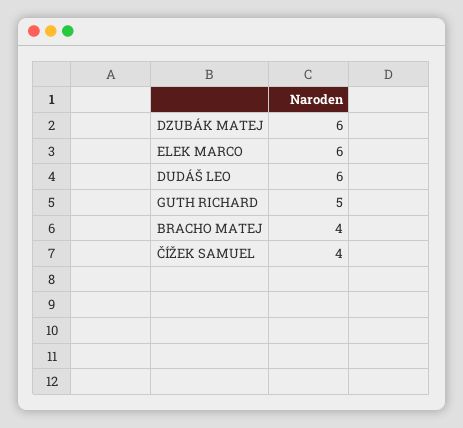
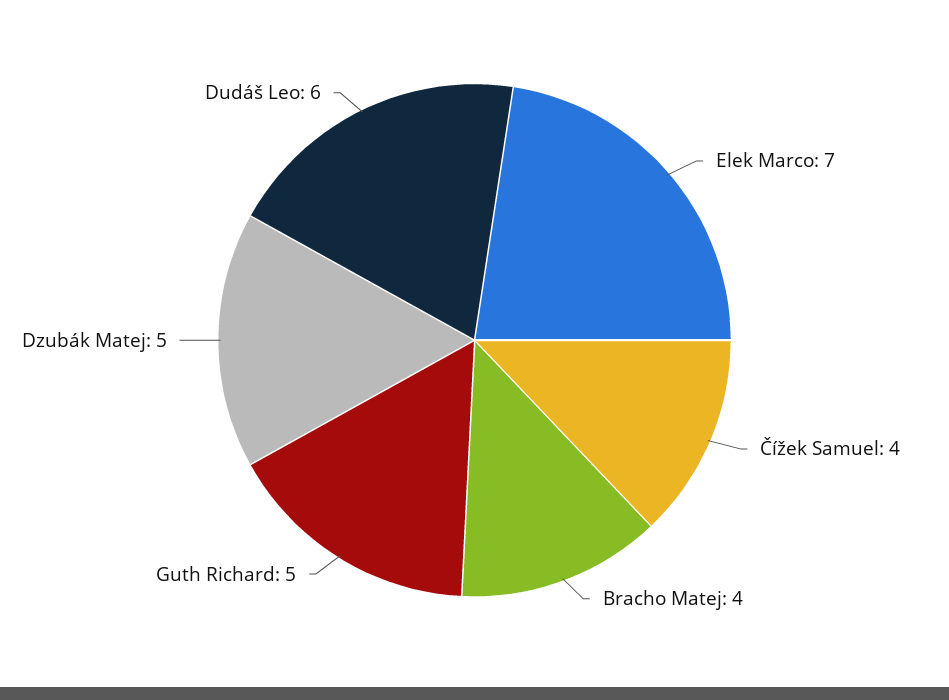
DZUBÁK MATEJ: 6 -> 5
ELEK MARCO: 6 -> 7

